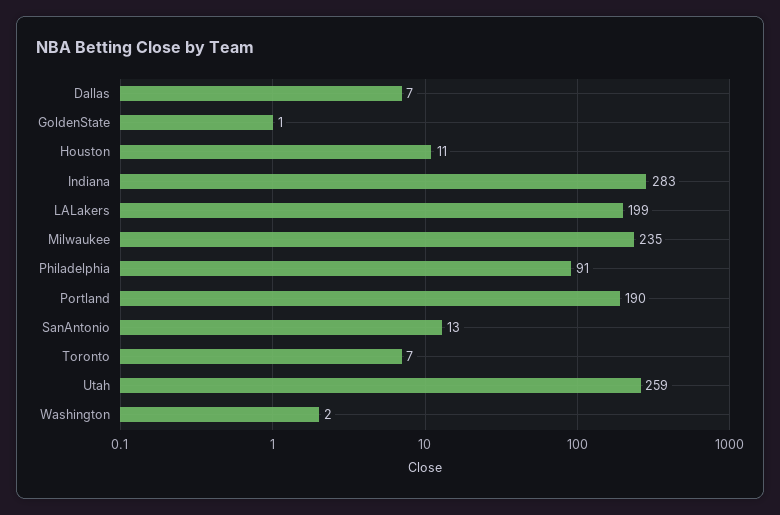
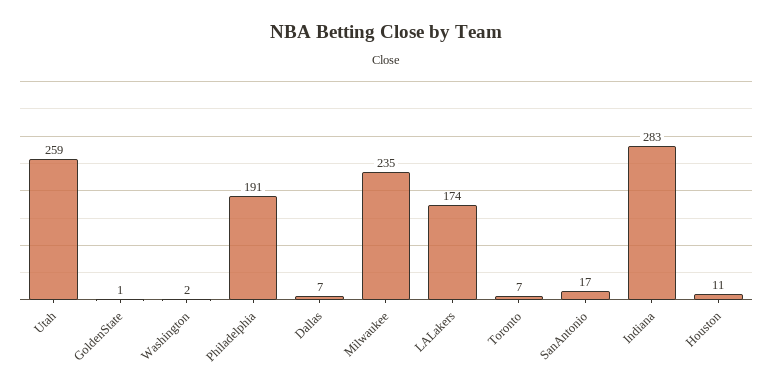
LALakers: 199 -> 174
Philadelphia: 91 -> 191
Portland: 190 -> none
SanAntonio: 13 -> 17

